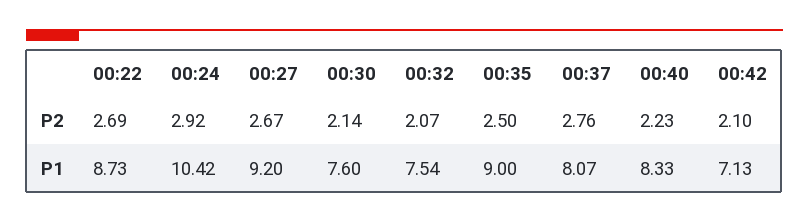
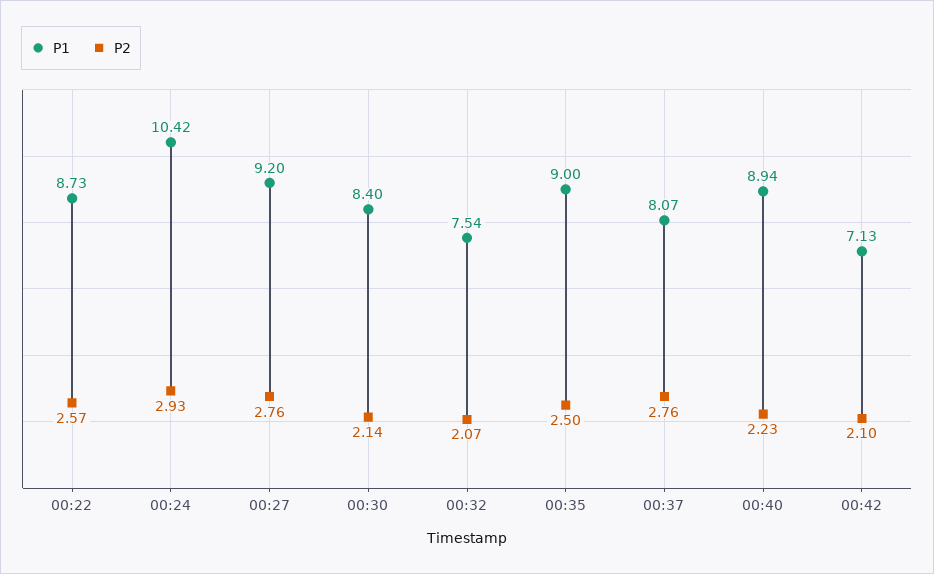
P2, 00:22: 2.69 -> 2.57
P2, 00:24: 2.92 -> 2.93
P2, 00:27: 2.67 -> 2.76
P1, 00:30: 7.6 -> 8.4
P1, 00:40: 8.33 -> 8.94

